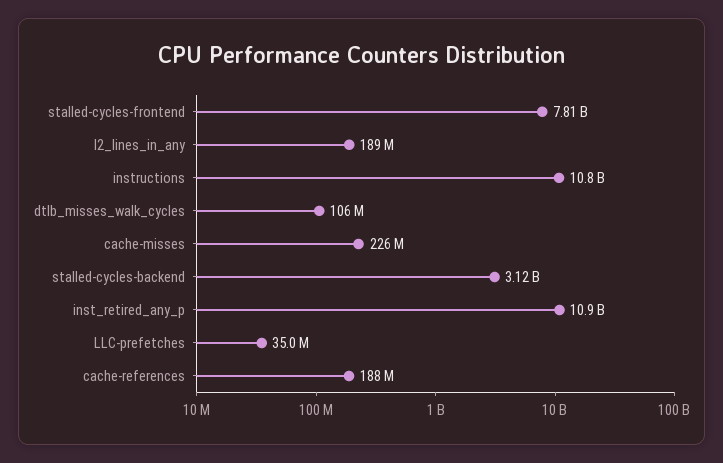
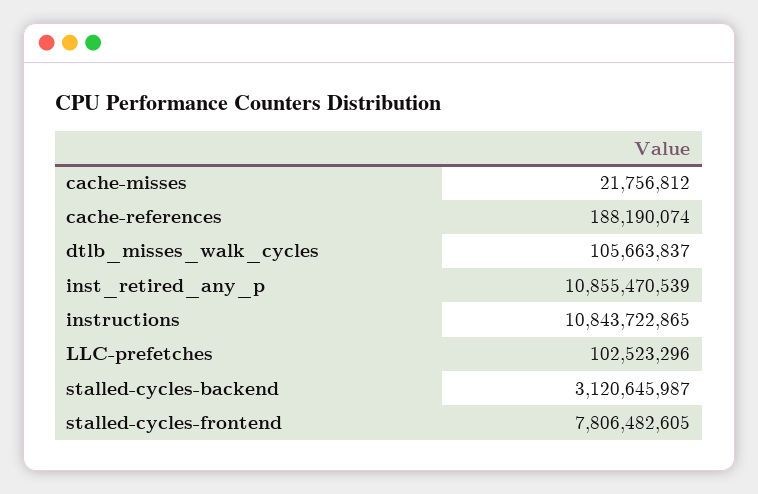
l2_lines_in_any: 189000000 -> none
cache-misses: 226000000 -> 21756812
LLC-prefetches: 35000000 -> 102523296

